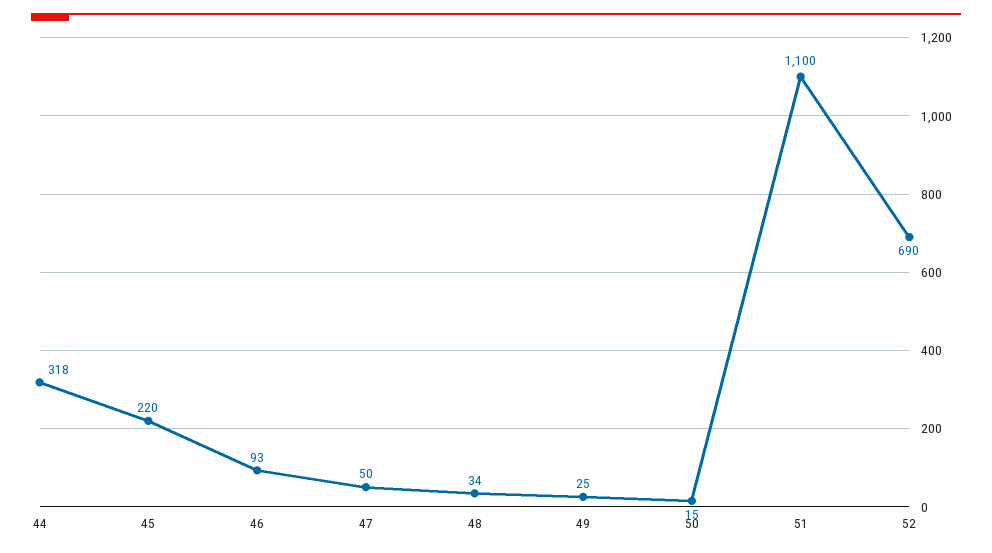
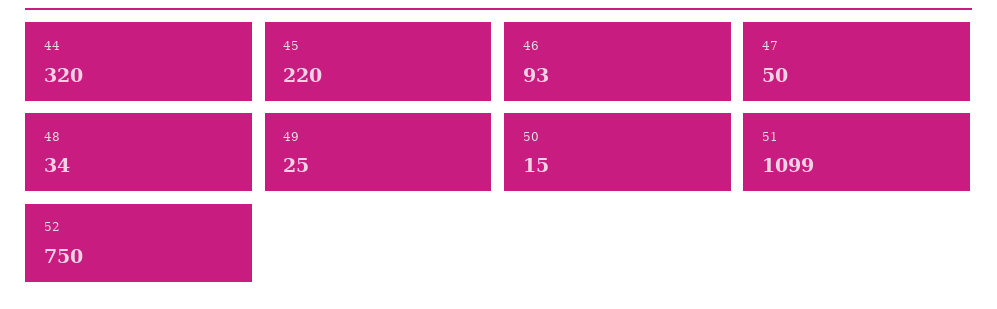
44: 318 -> 320
51: 1100 -> 1099
52: 690 -> 750

